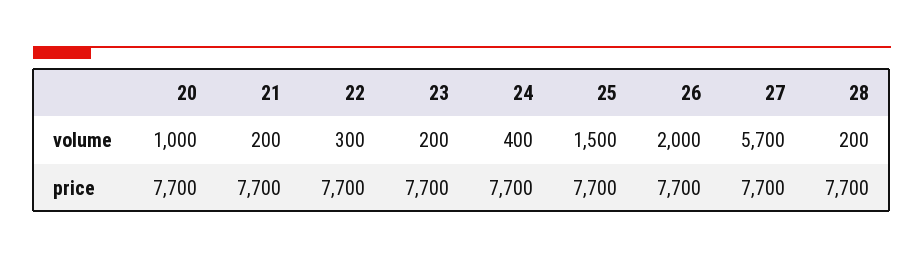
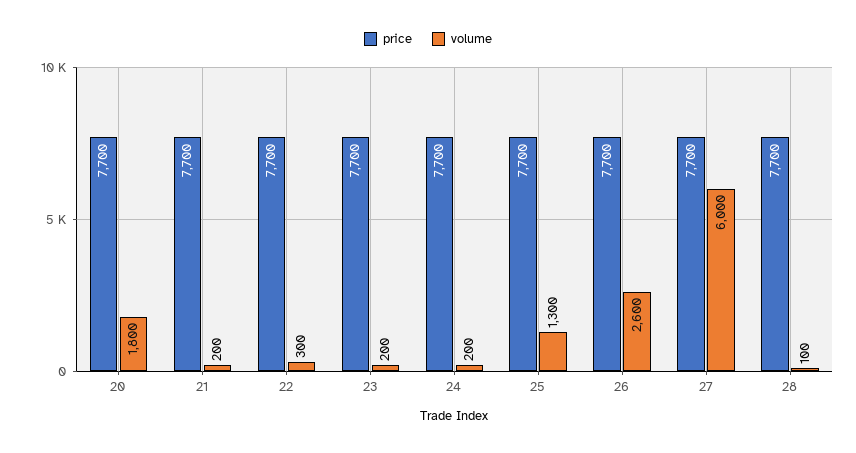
volume, 20: 1000 -> 1800
volume, 24: 400 -> 200
volume, 25: 1500 -> 1300
volume, 26: 2000 -> 2600
volume, 27: 5700 -> 6000
volume, 28: 200 -> 100

